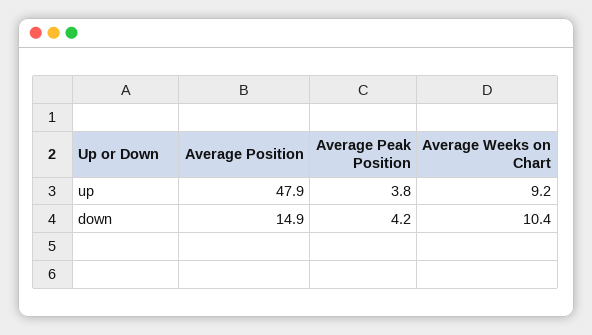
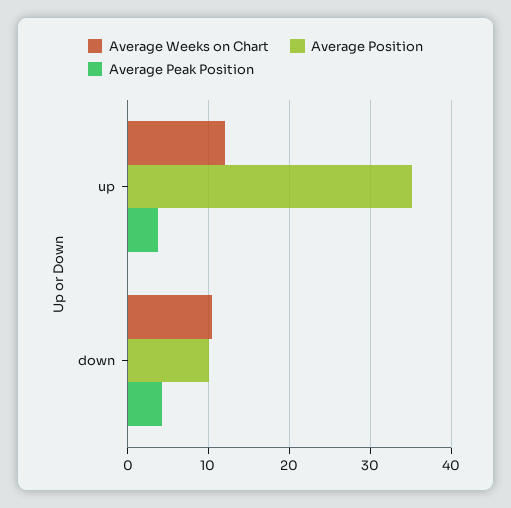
Average Position, up: 47.9 -> 35
Average Weeks on Chart, up: 9.2 -> 12
Average Position, down: 14.9 -> 10

